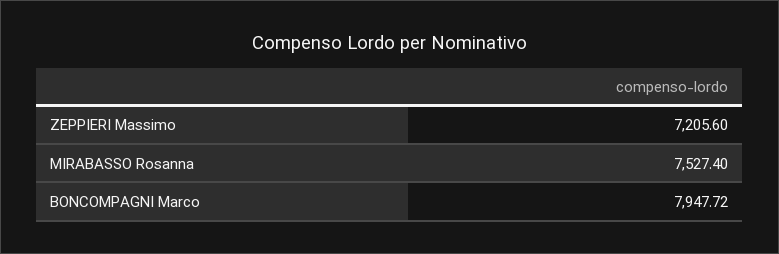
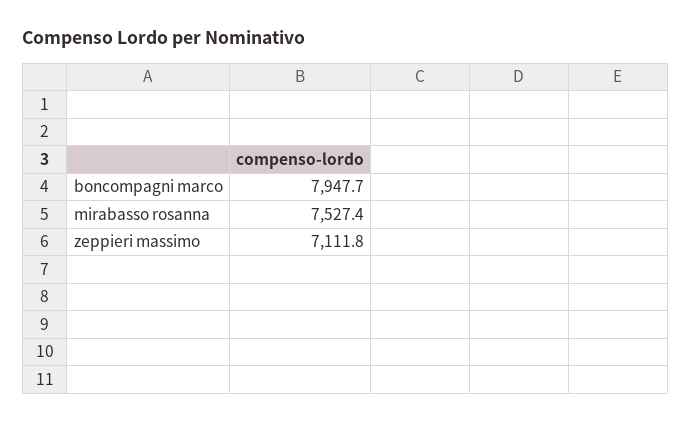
ZEPPIERI Massimo: 7205.6 -> 7111.8

